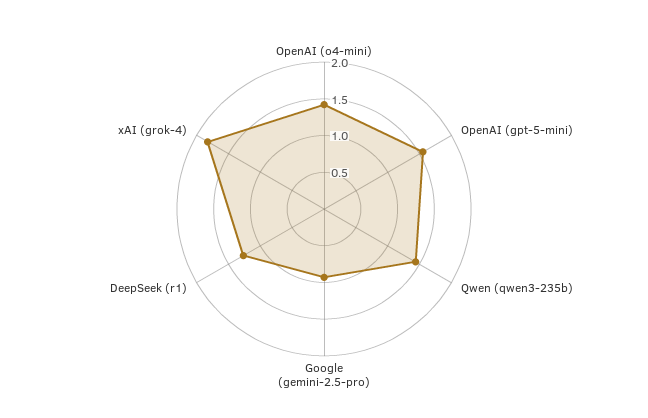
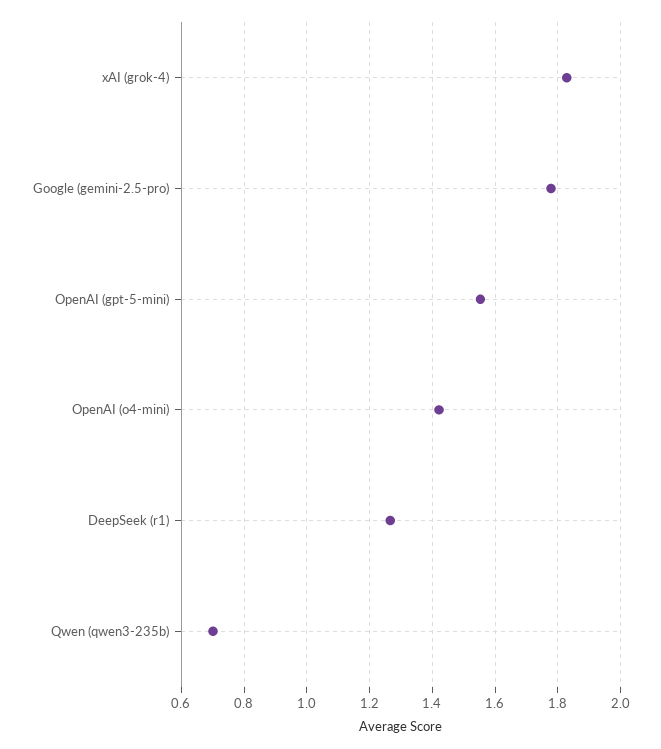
Qwen (qwen3-235b): 1.5 -> 0.7
Google (gemini-2.5-pro): 1 -> 1.78

